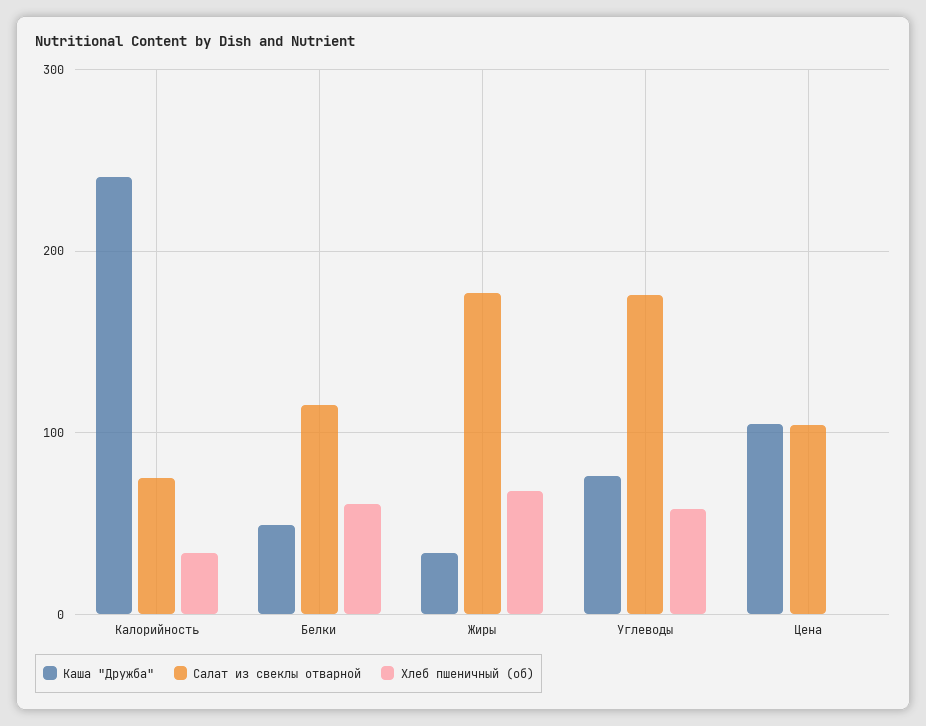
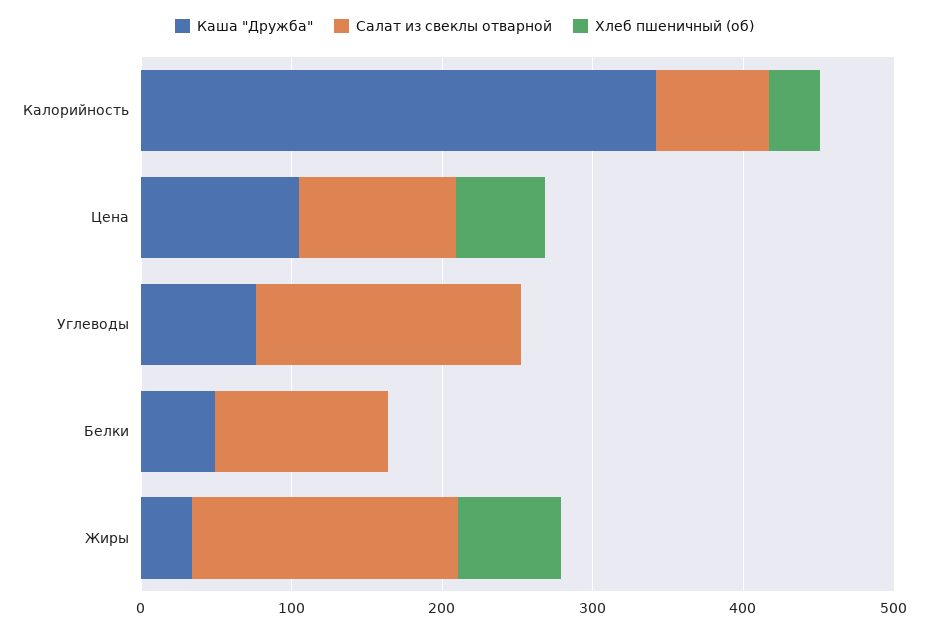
Каша "Дружба", Калорийность: 240 -> 340
Хлеб пшеничный (об), Белки: 60 -> 0
Хлеб пшеничный (об), Углеводы: 60 -> 0
Хлеб пшеничный (об), Цена: 0 -> 60

